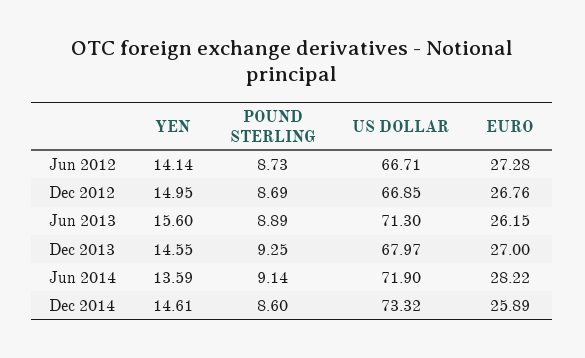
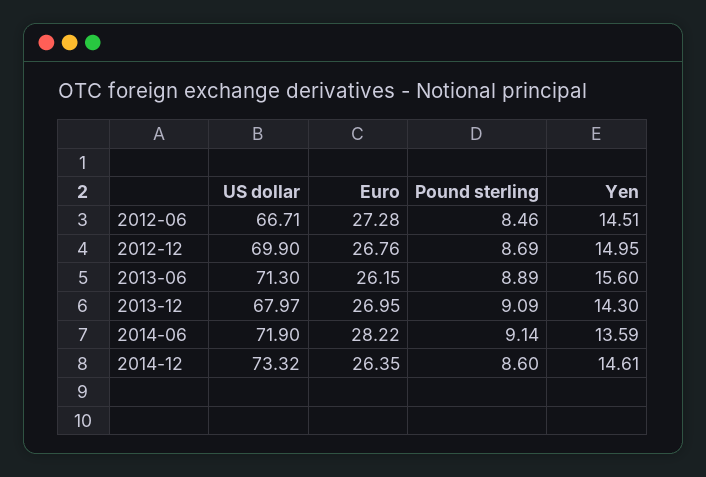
YEN, Jun 2012: 14.14 -> 14.51
POUND STERLING, Jun 2012: 8.73 -> 8.46
US DOLLAR, Dec 2012: 66.85 -> 69.9
YEN, Dec 2013: 14.55 -> 14.3
POUND STERLING, Dec 2013: 9.25 -> 9.09
EURO, Dec 2013: 27 -> 26.95
EURO, Dec 2014: 25.89 -> 26.35

